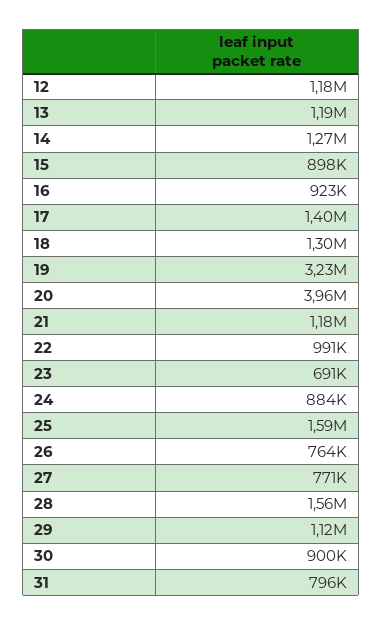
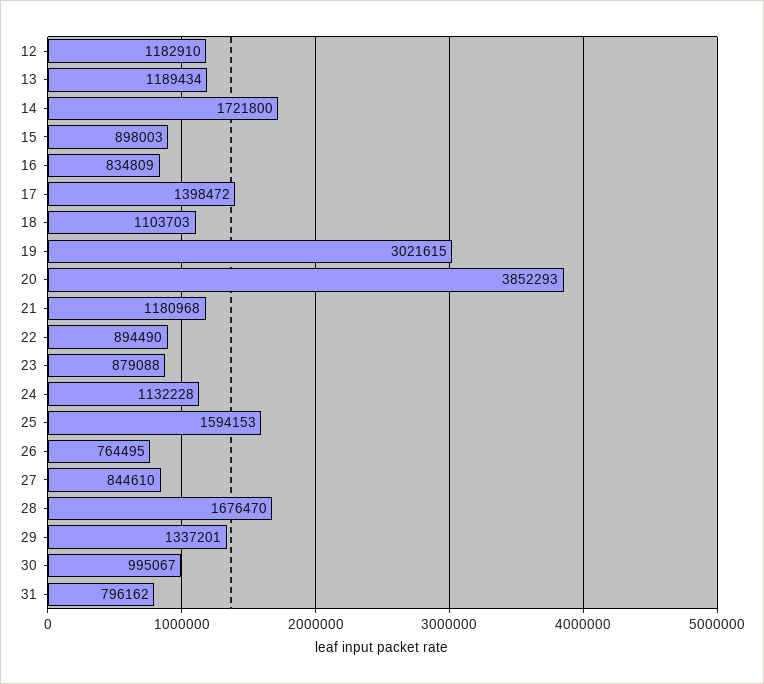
14: 1270000 -> 1721800
16: 923000 -> 834809
18: 1300000 -> 1103703
19: 3230000 -> 3021615
20: 3960000 -> 3852293
22: 991000 -> 894490
23: 691000 -> 879088
24: 884000 -> 1132228
27: 771000 -> 844610
28: 1560000 -> 1676470
29: 1120000 -> 1337201
30: 900000 -> 995067

